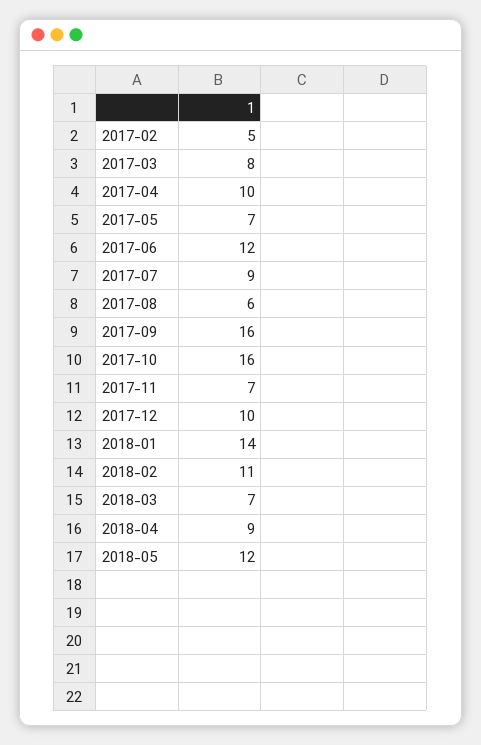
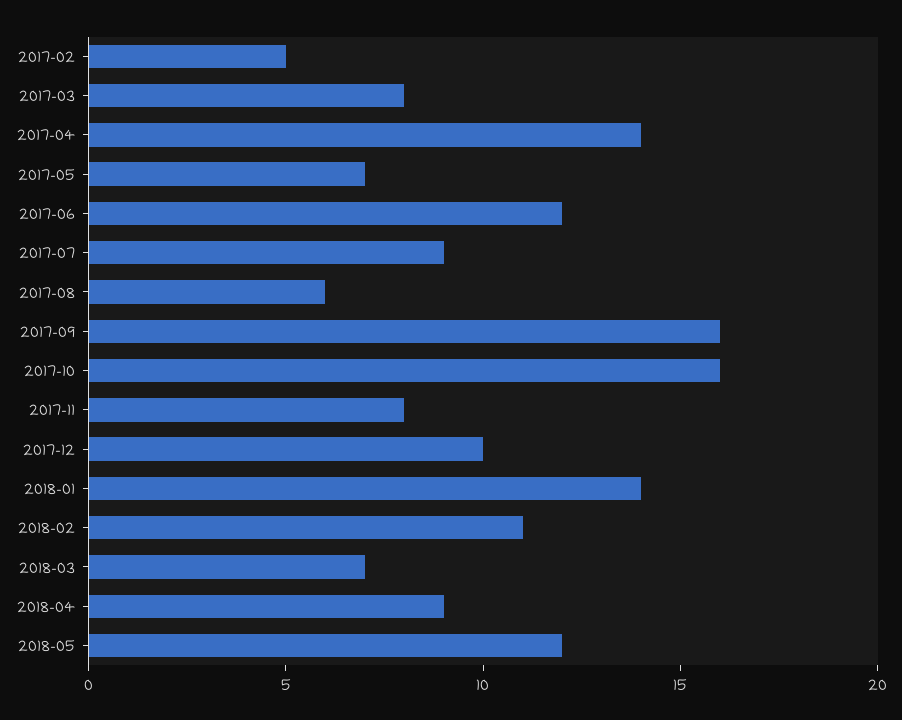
2017-04: 10 -> 14
2017-11: 7 -> 8

